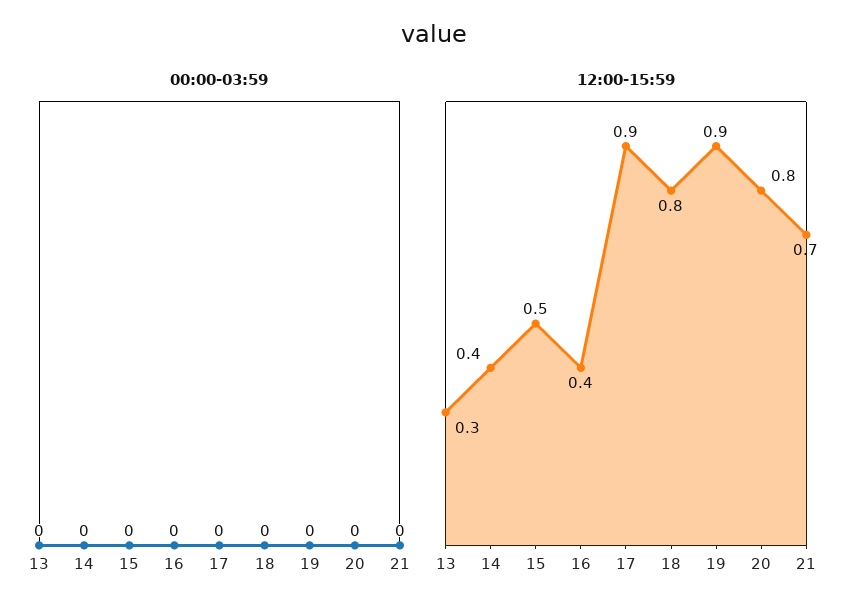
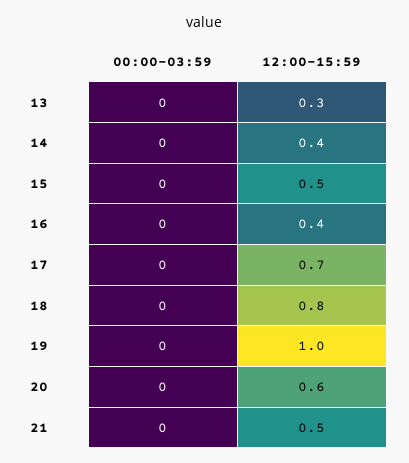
12:00-15:59, 17: 0.9 -> 0.7
12:00-15:59, 19: 0.9 -> 1
12:00-15:59, 20: 0.8 -> 0.6
12:00-15:59, 21: 0.7 -> 0.5

